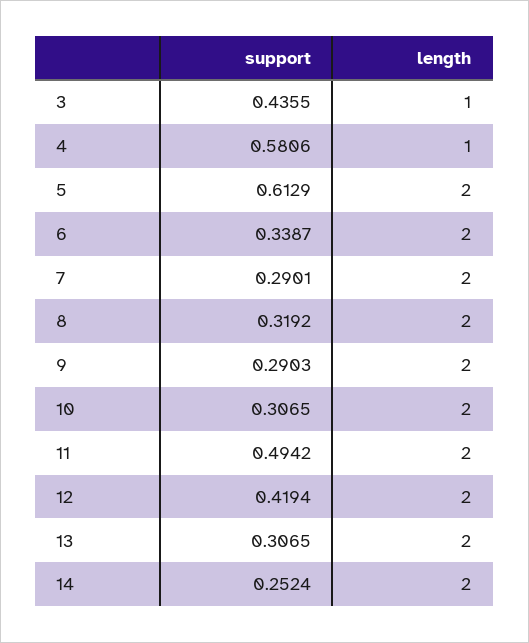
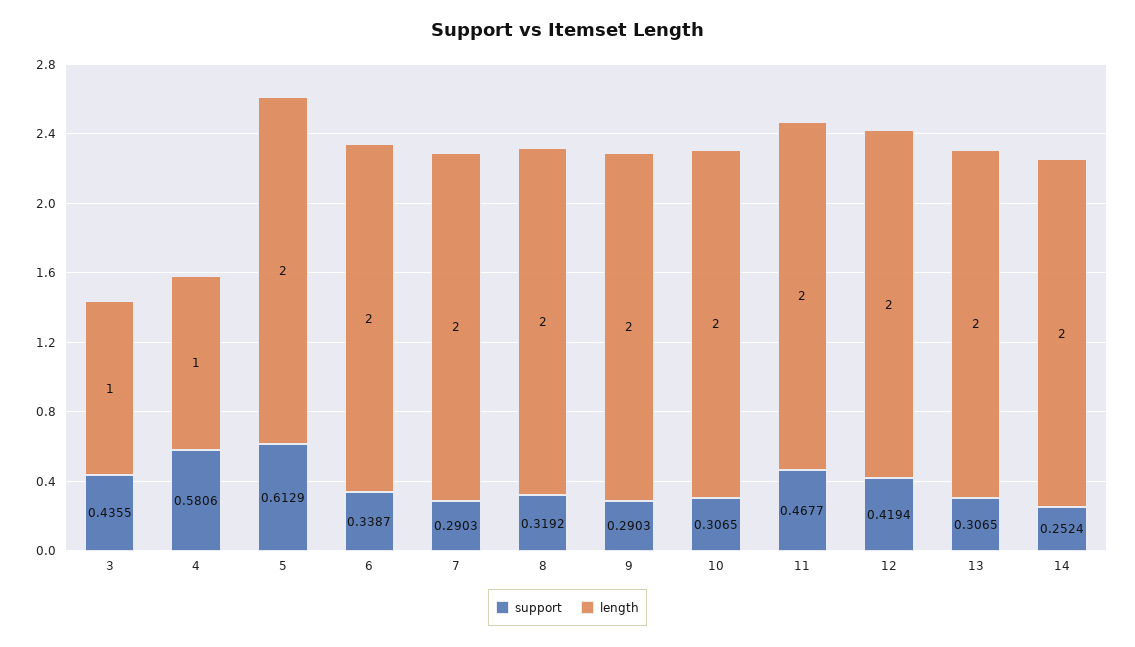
support, 7: 0.2901 -> 0.2903
support, 11: 0.4942 -> 0.4677

